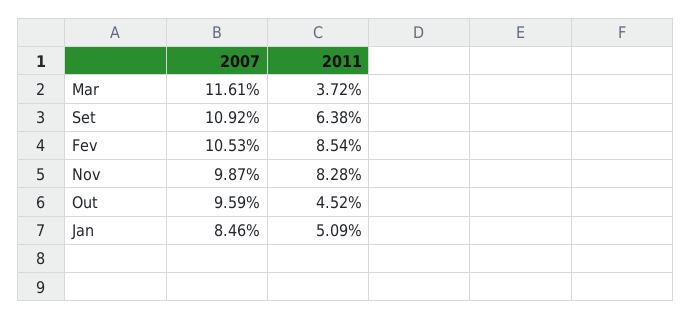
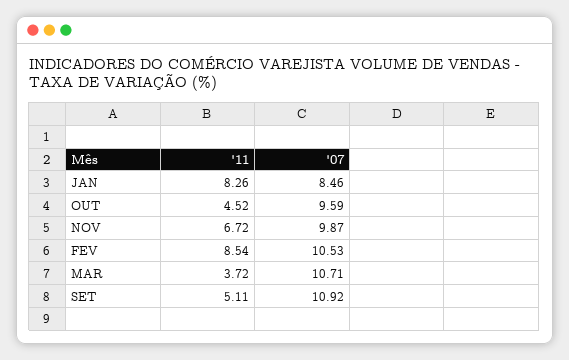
2007, Mar: 11.61 -> 10.71
2011, Set: 6.38 -> 5.11
2011, Nov: 8.28 -> 6.72
2011, Jan: 5.09 -> 8.26

